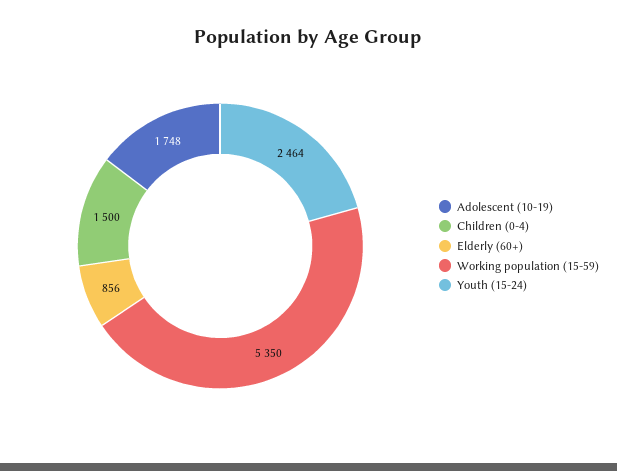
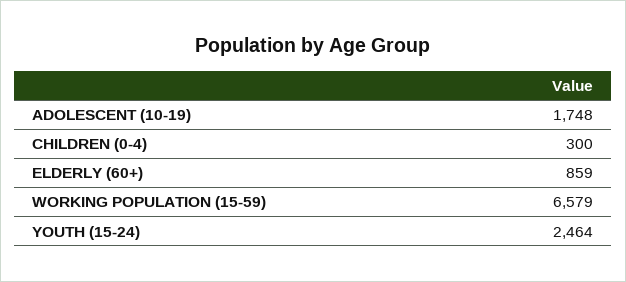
Children (0-4): 1500 -> 300
Elderly (60+): 856 -> 859
Working population (15-59): 5350 -> 6579

